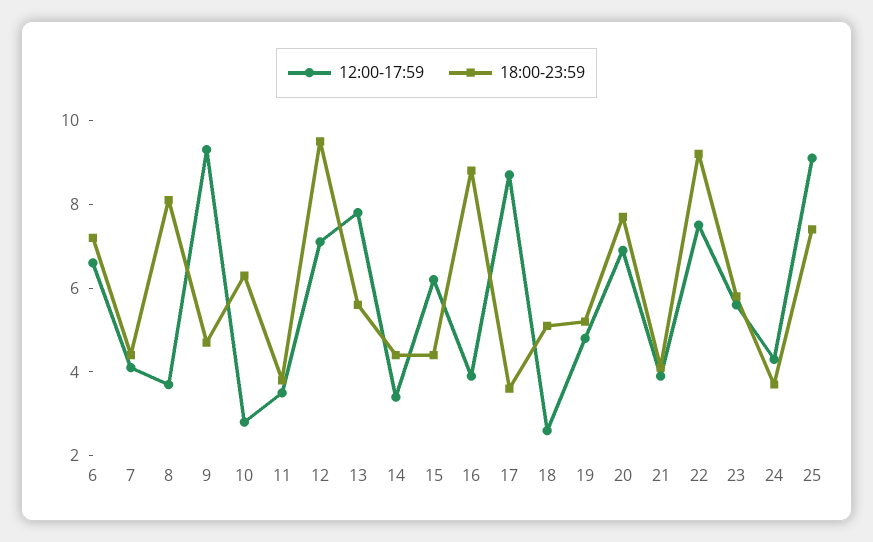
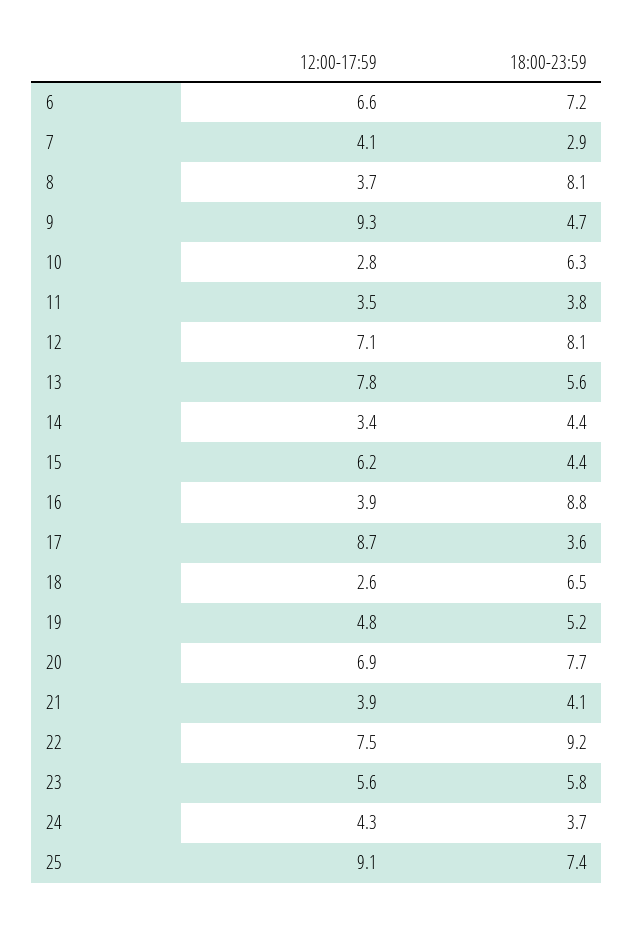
18:00-23:59, 7: 4.5 -> 2.9
18:00-23:59, 12: 9.5 -> 8.1
18:00-23:59, 18: 5 -> 6.5

